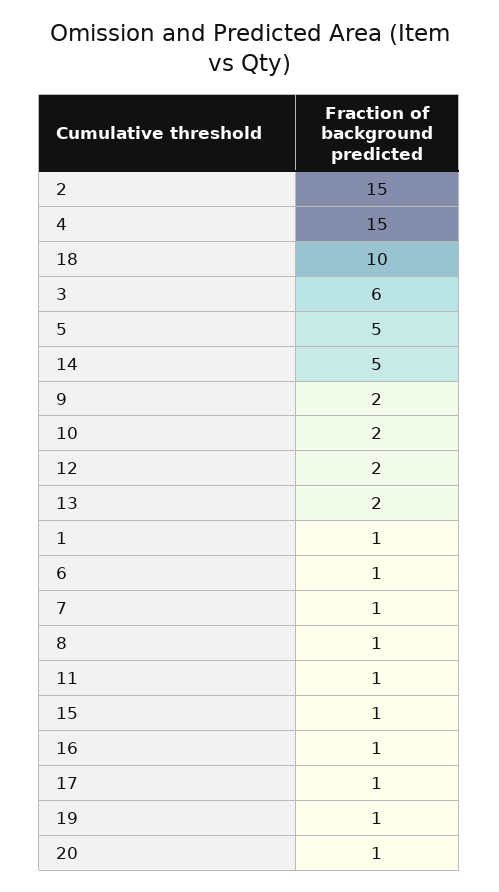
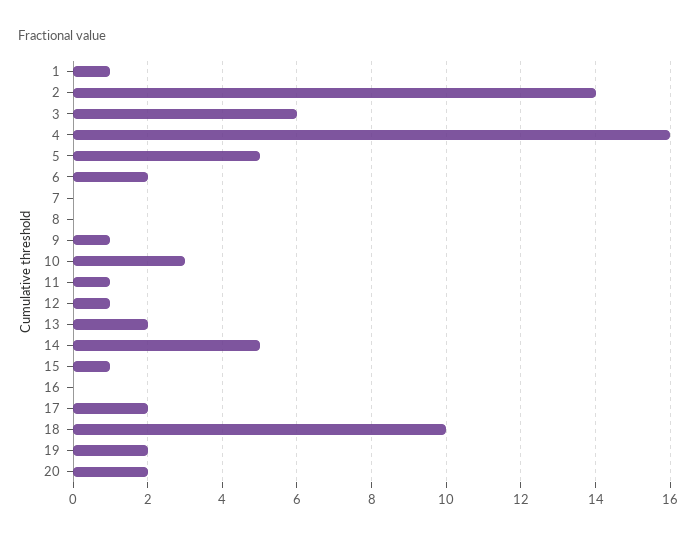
2: 15 -> 14
4: 15 -> 16
9: 2 -> 1
10: 2 -> 3
12: 2 -> 1
6: 1 -> 2
7: 1 -> 0
8: 1 -> 0
16: 1 -> 0
17: 1 -> 2
19: 1 -> 2
20: 1 -> 2

